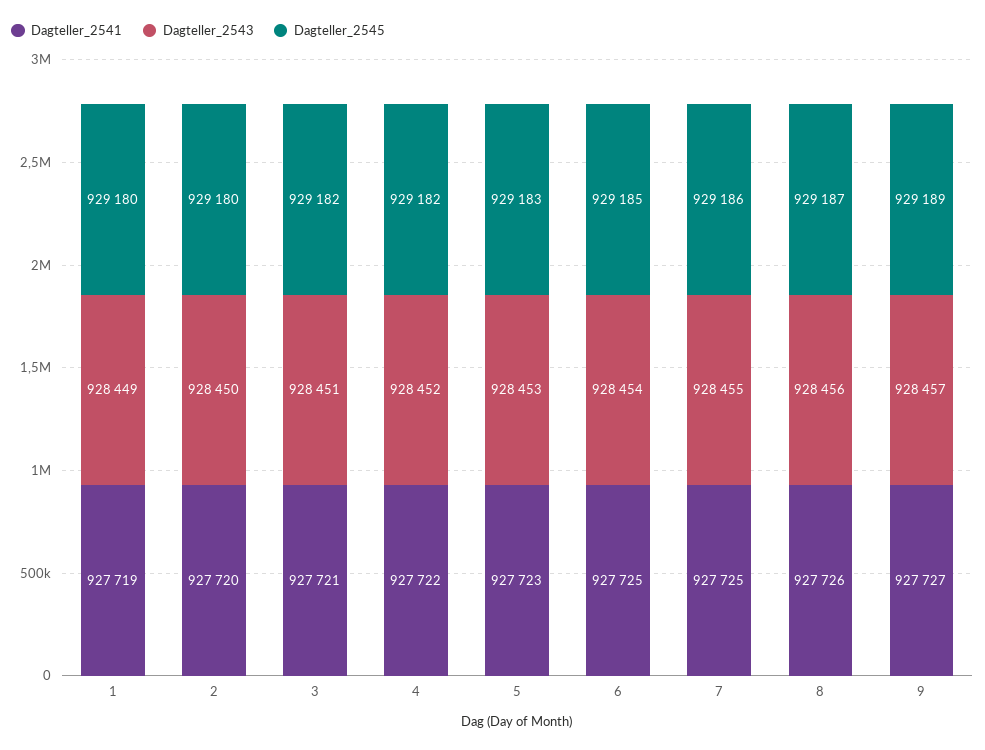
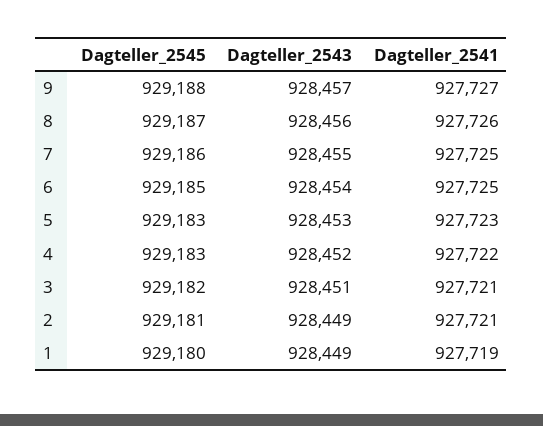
Dagteller_2541, 2: 927720 -> 927721
Dagteller_2543, 2: 928450 -> 928449
Dagteller_2545, 2: 929180 -> 929181
Dagteller_2545, 4: 929182 -> 929183
Dagteller_2545, 9: 929189 -> 929188

